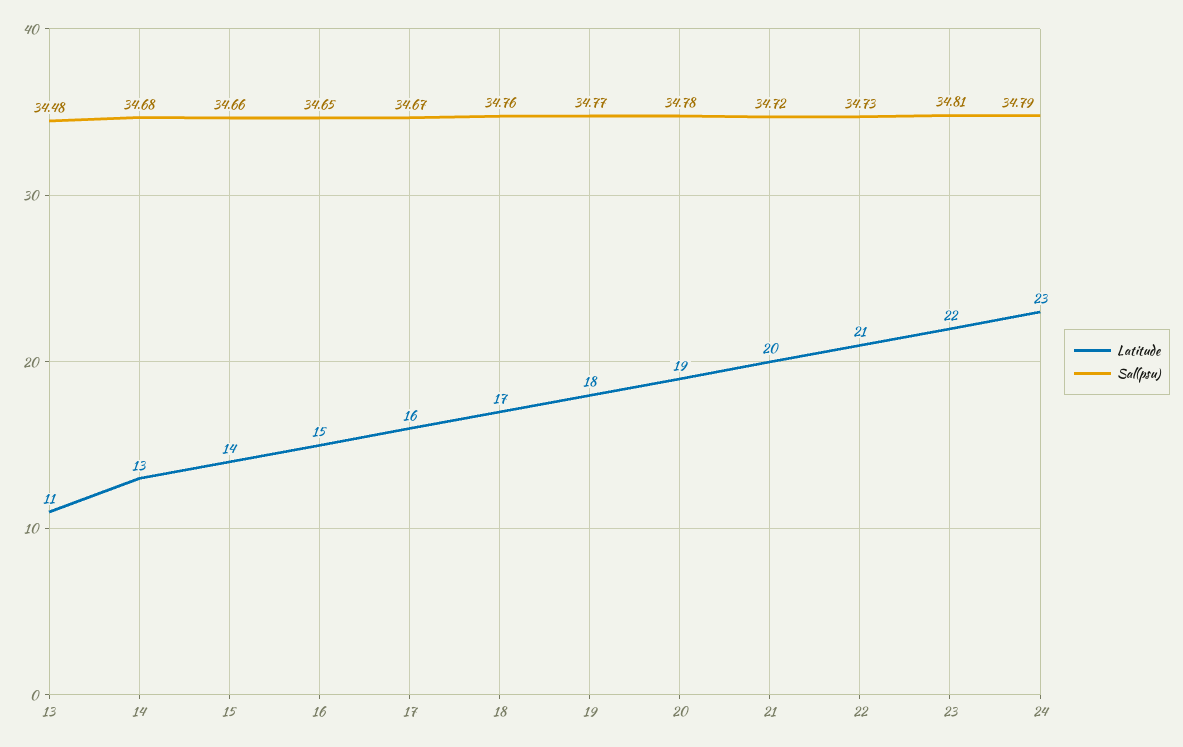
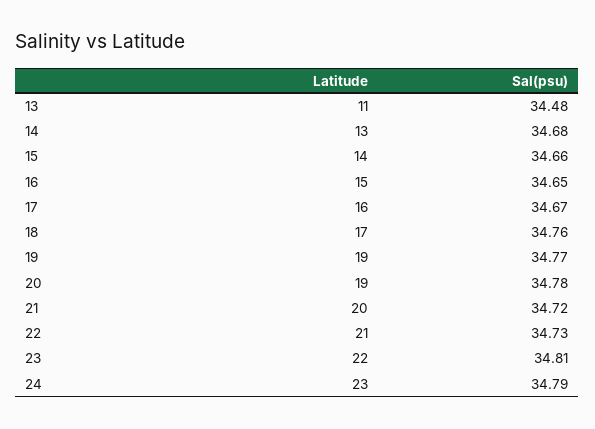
Latitude, 19: 18 -> 19

